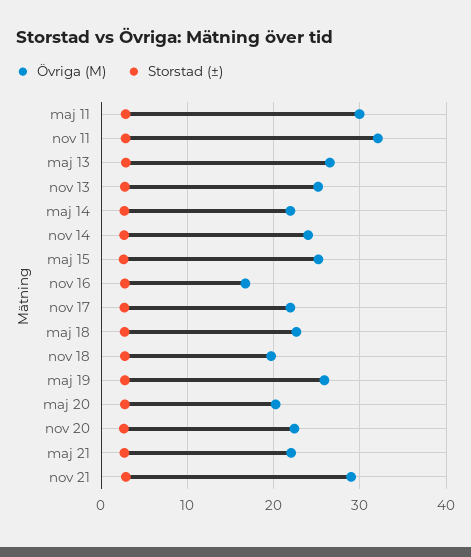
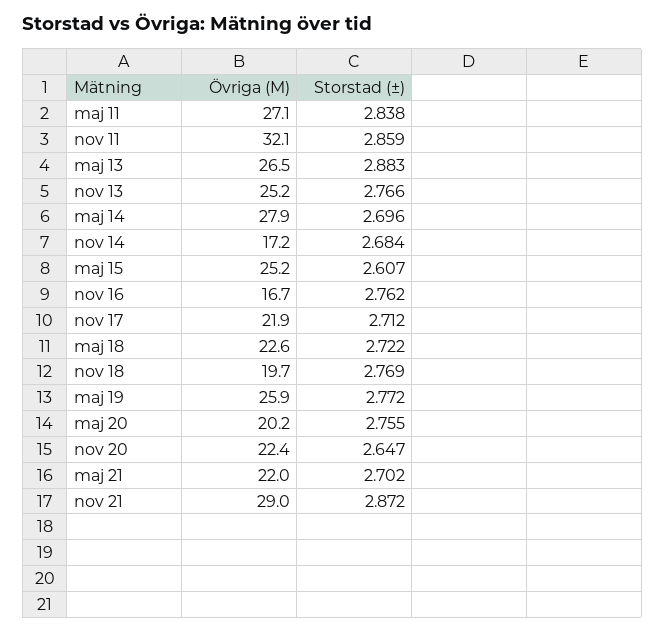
Övriga (M), maj 11: 30 -> 27.1
Övriga (M), maj 14: 22 -> 27.9
Övriga (M), nov 14: 24 -> 17.2

